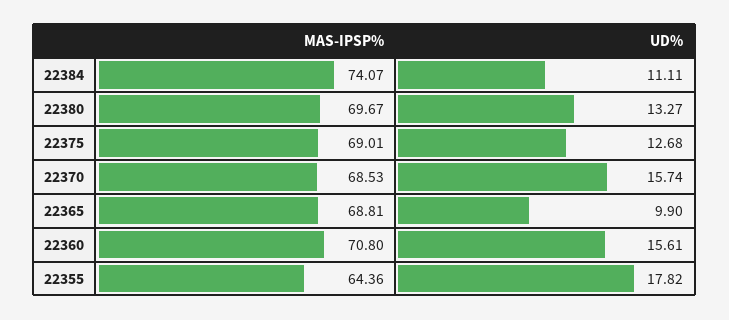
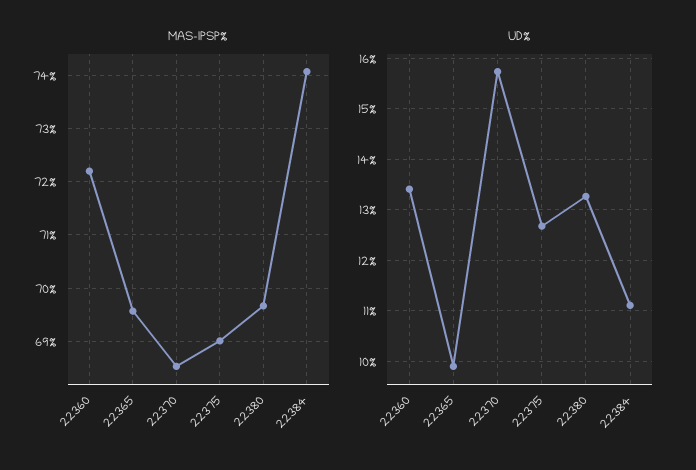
MAS-IPSP%, 22365: 68.81 -> 69.6
MAS-IPSP%, 22360: 70.8 -> 72.2
UD%, 22360: 15.61 -> 13.4
MAS-IPSP%, 22355: 64.36 -> none
UD%, 22355: 17.82 -> none

